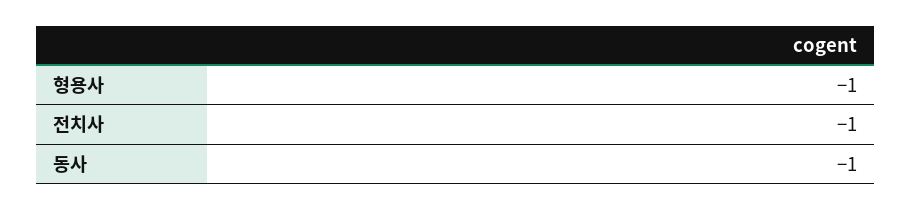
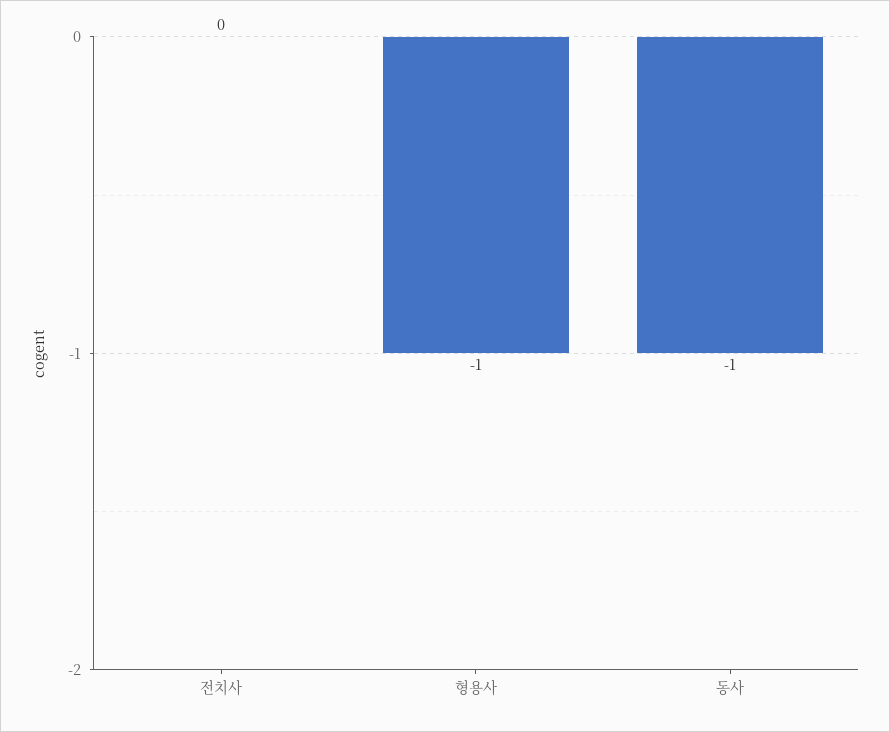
전치사: -1 -> 0

